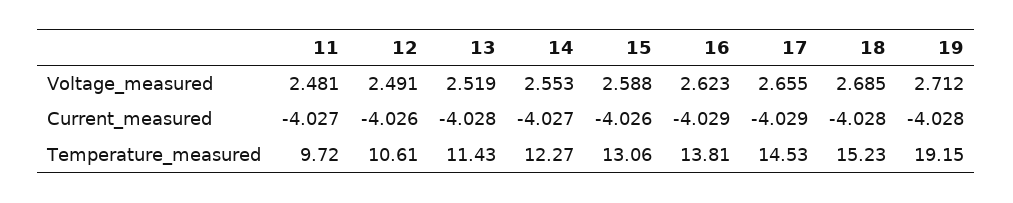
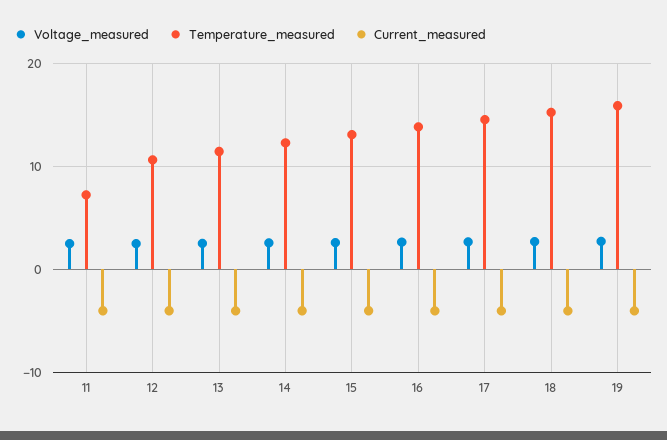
Temperature_measured, 11: 9.72 -> 7
Temperature_measured, 19: 19.15 -> 16

